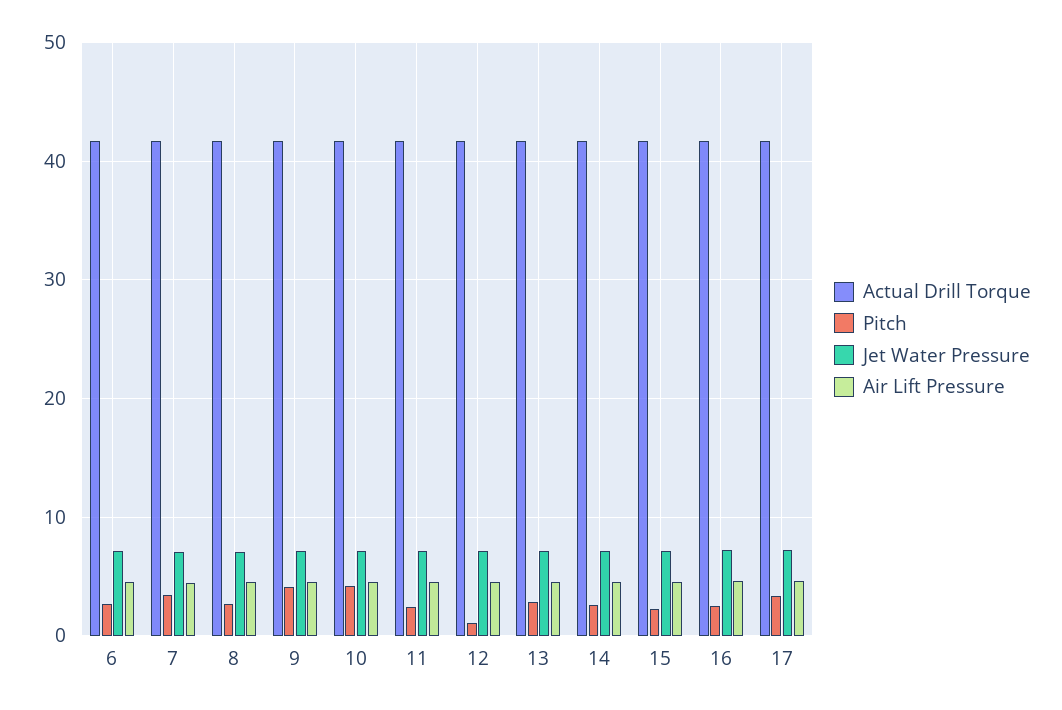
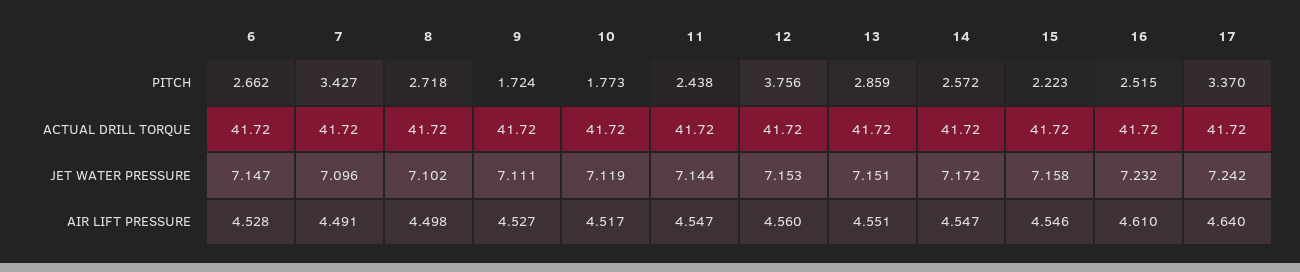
Pitch, 9: 4 -> 1.724
Pitch, 10: 4 -> 1.773
Pitch, 12: 1 -> 3.756

